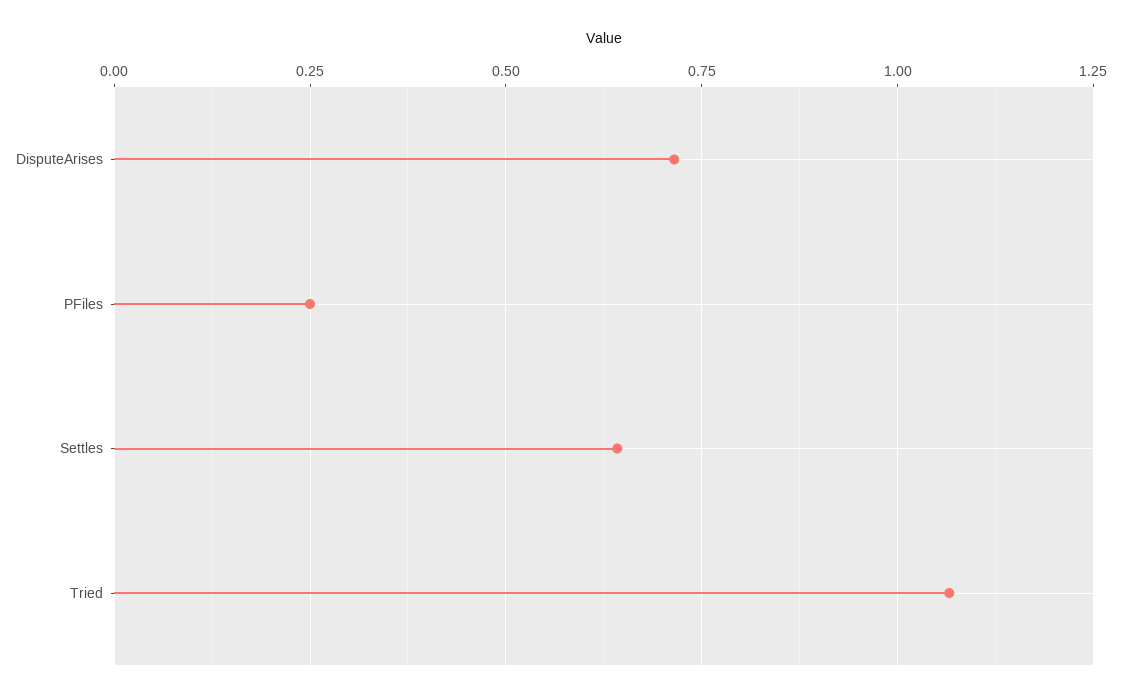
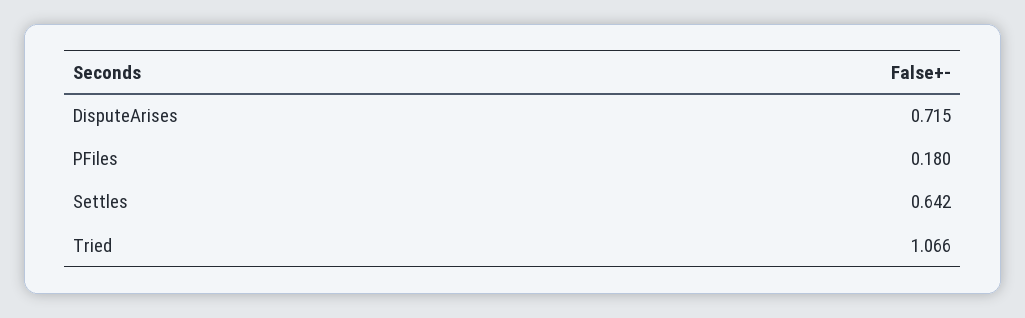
PFiles: 0.25 -> 0.18

